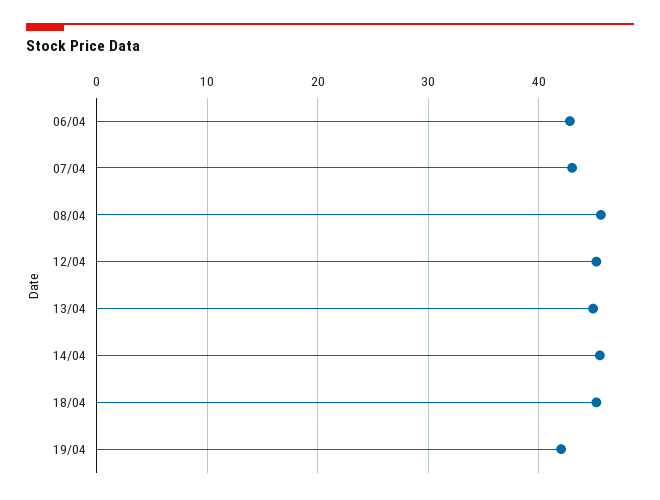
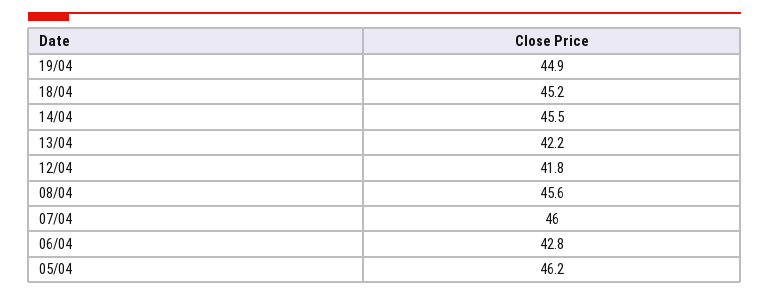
07/04: 43 -> 46
12/04: 45 -> 41.8
13/04: 45 -> 42.2
19/04: 42 -> 44.9
05/04: none -> 46.2

